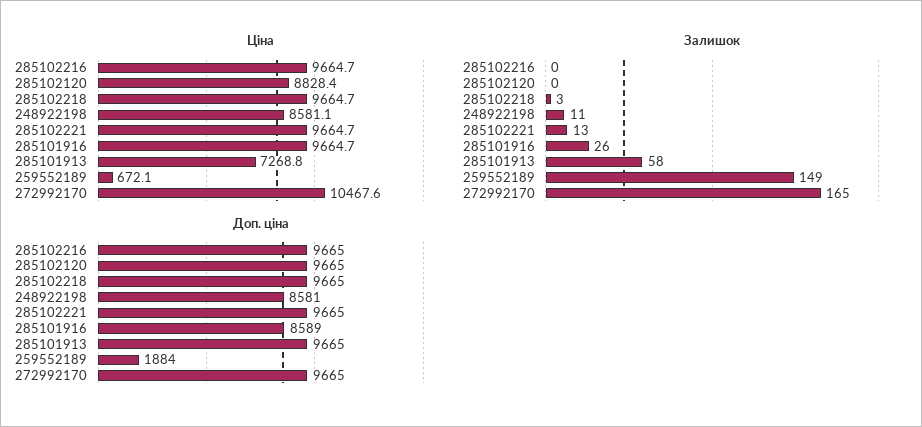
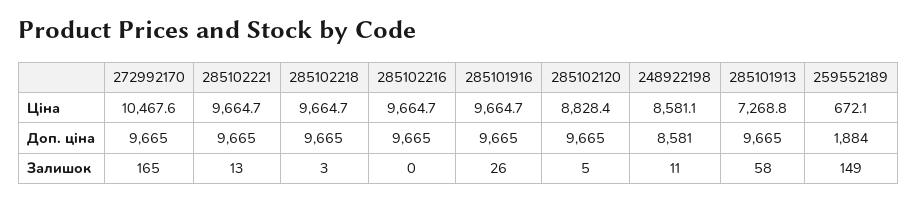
Залишок, 285102120: 0 -> 5
Доп. ціна, 285101916: 8589 -> 9665

